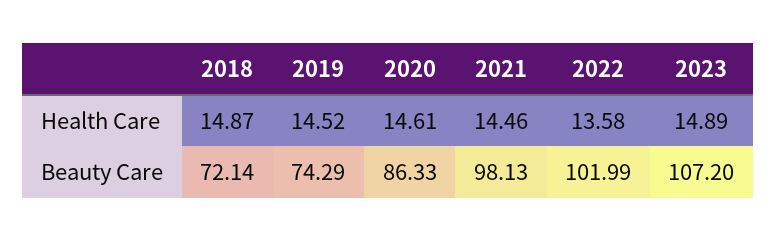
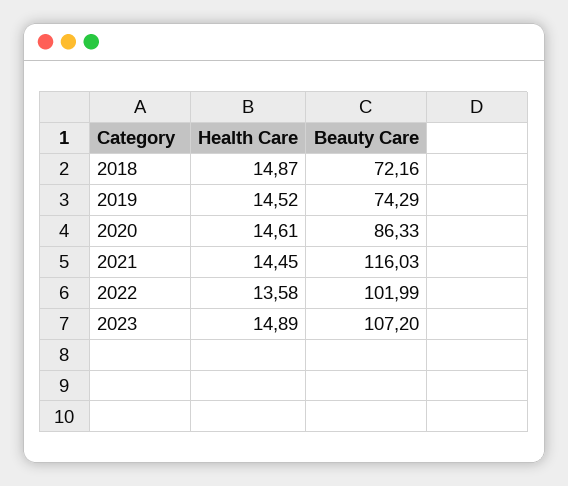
2021, Health Care: 14.46 -> 14.45
2018, Beauty Care: 72.14 -> 72.16
2021, Beauty Care: 98.13 -> 116.03

